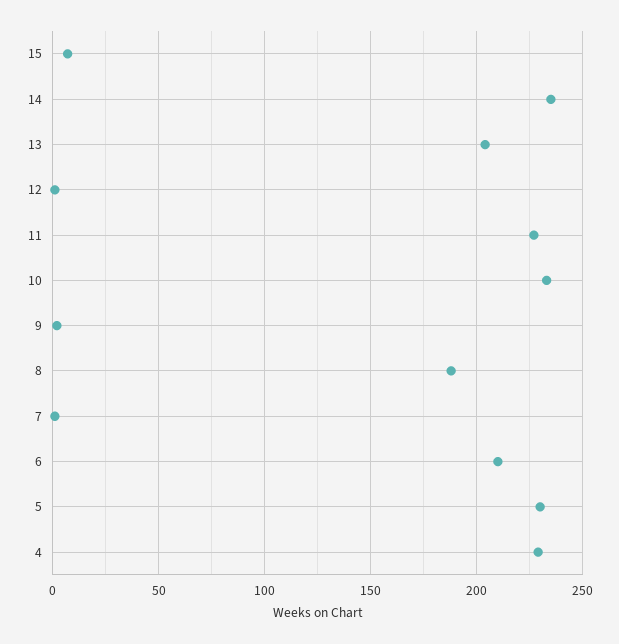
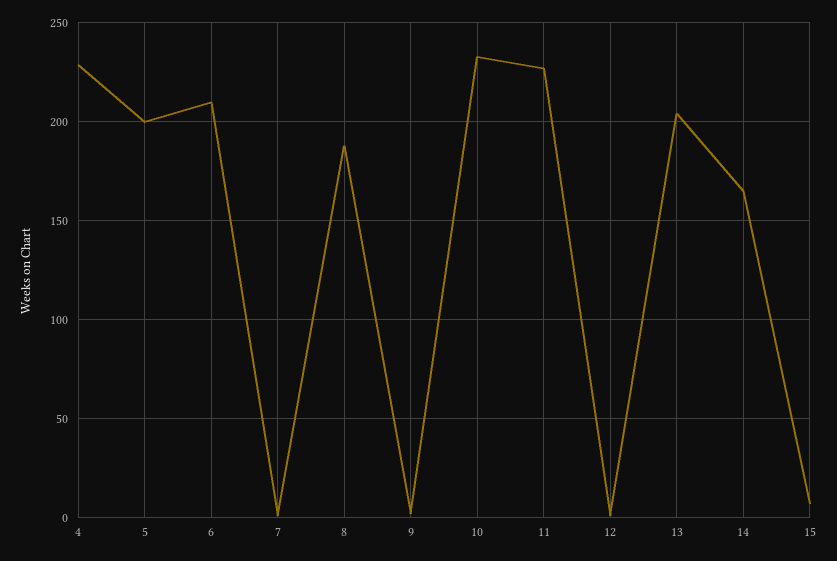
14: 235 -> 165
5: 230 -> 200

